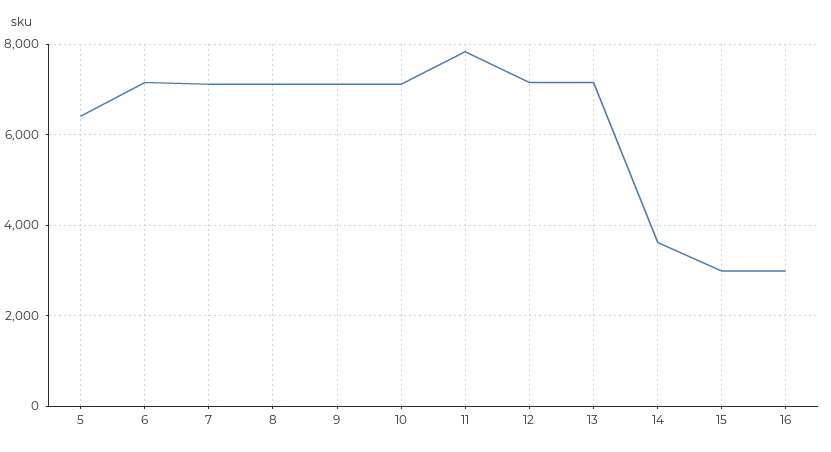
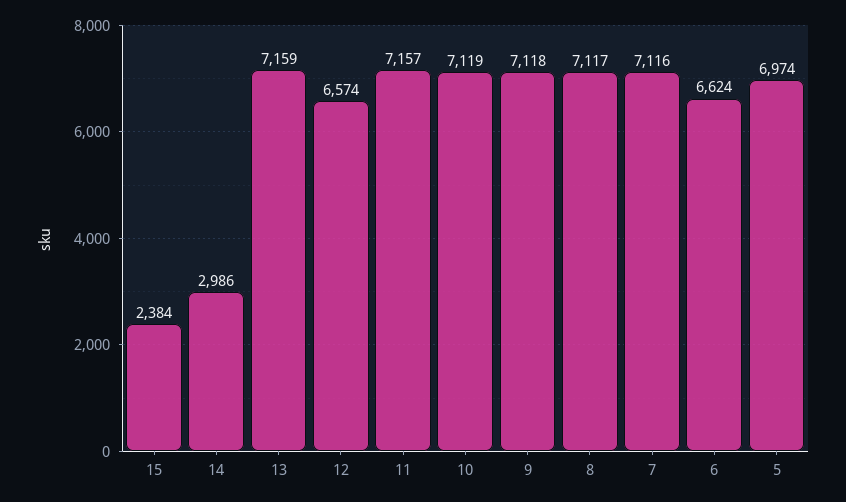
5: 6400 -> 6974
6: 7200 -> 6624
11: 7800 -> 7157
12: 7200 -> 6574
14: 3600 -> 2986
15: 3000 -> 2384
16: 3000 -> none

